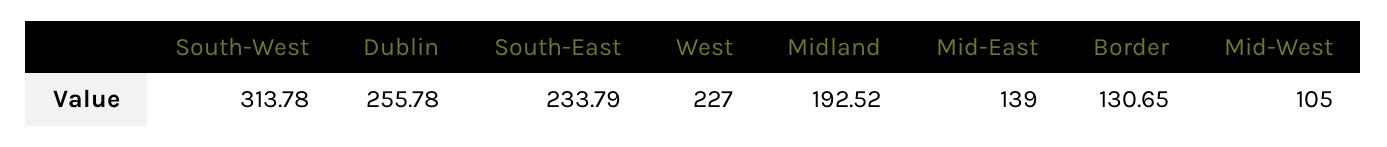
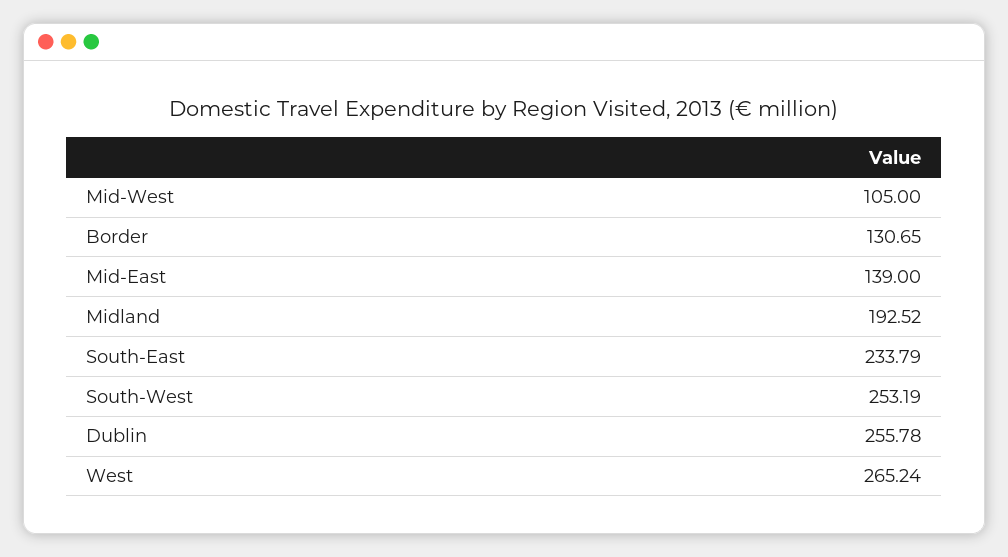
South-West: 313.78 -> 253.19
West: 227 -> 265.24

